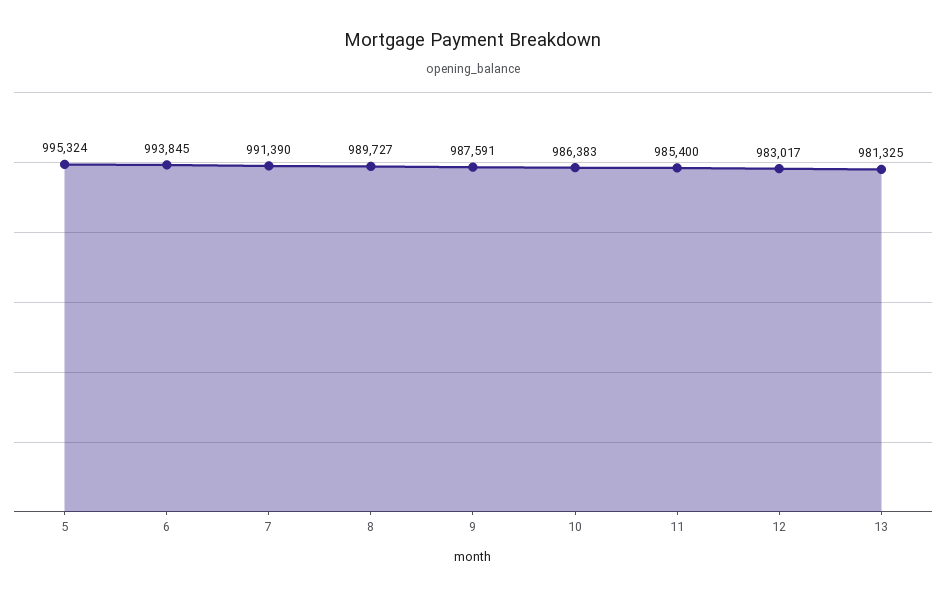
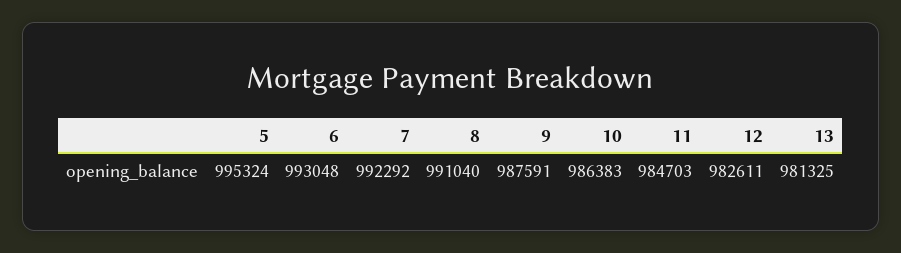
6: 993845 -> 993048
7: 991390 -> 992292
8: 989727 -> 991040
11: 985400 -> 984703
12: 983017 -> 982611

